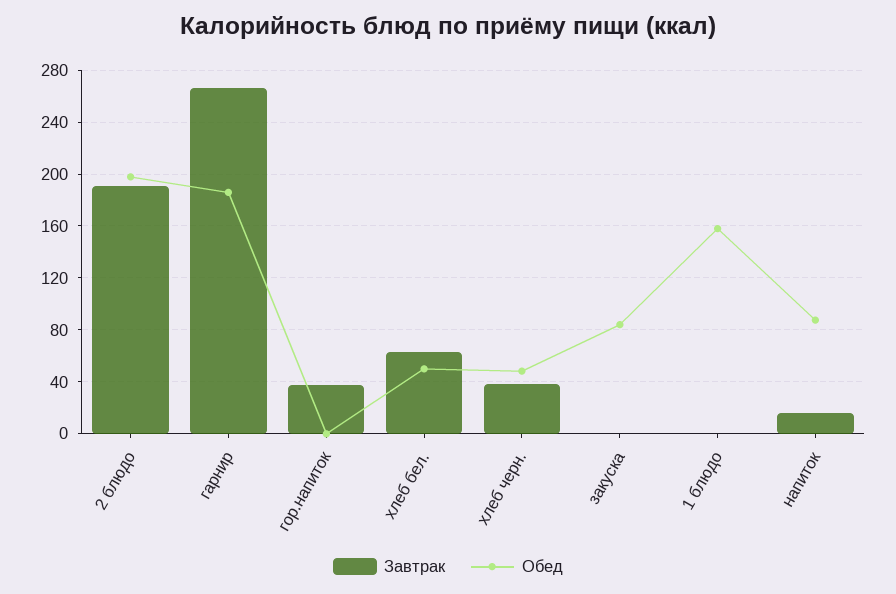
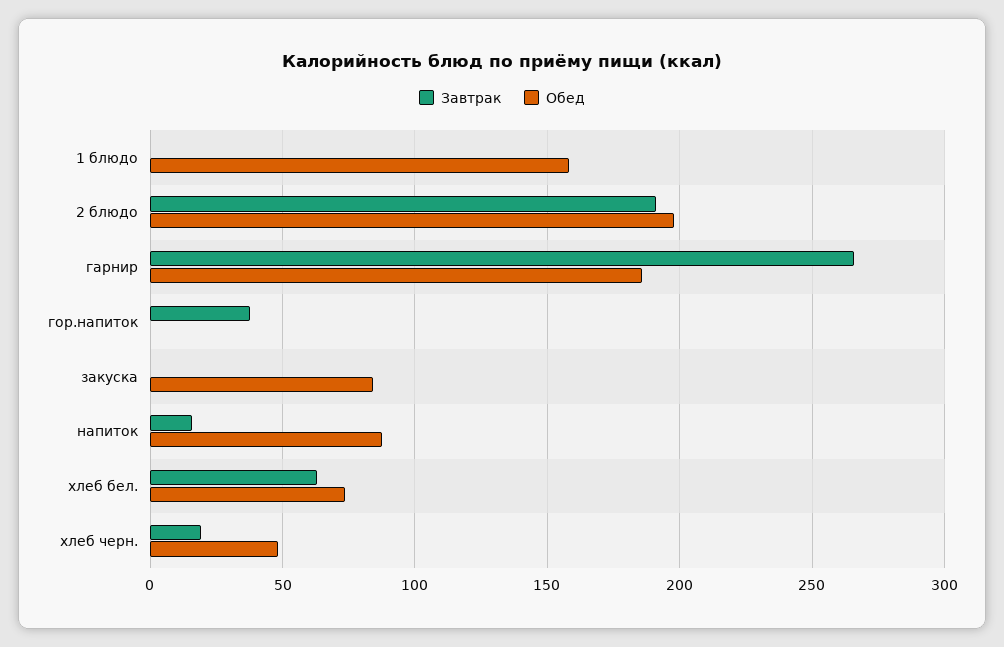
Обед, хлеб бел.: 50 -> 75
Завтрак, хлеб черн.: 40 -> 20

